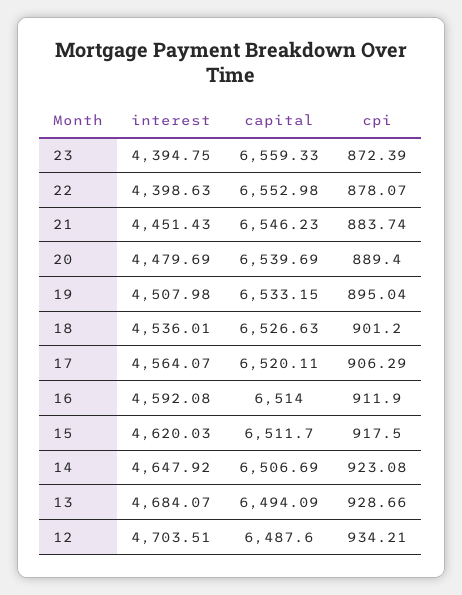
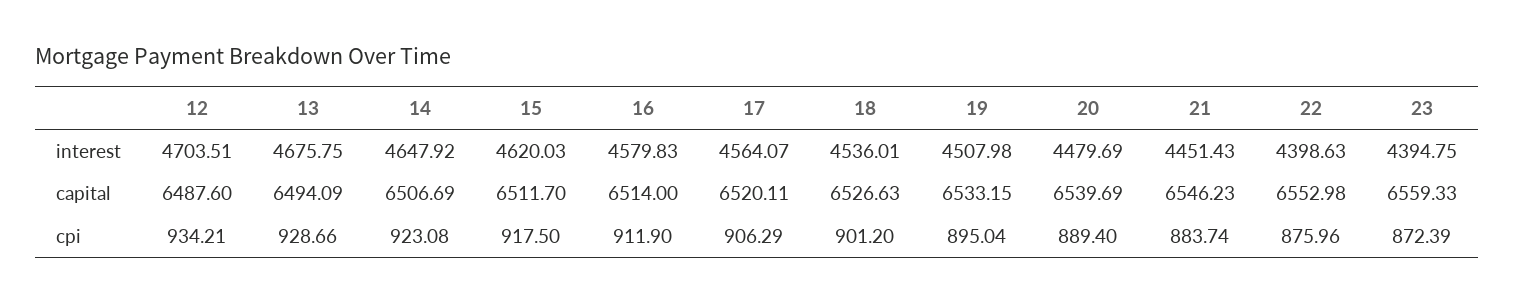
cpi, 22: 878.07 -> 875.96
interest, 16: 4592.08 -> 4579.83
interest, 13: 4684.07 -> 4675.75

